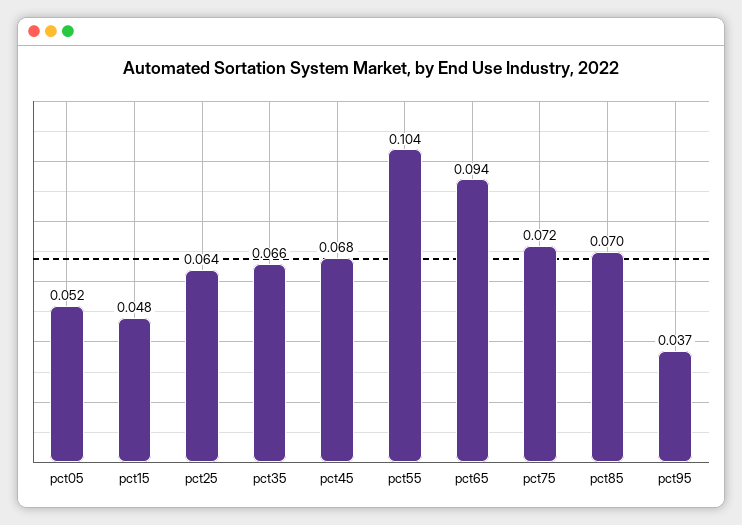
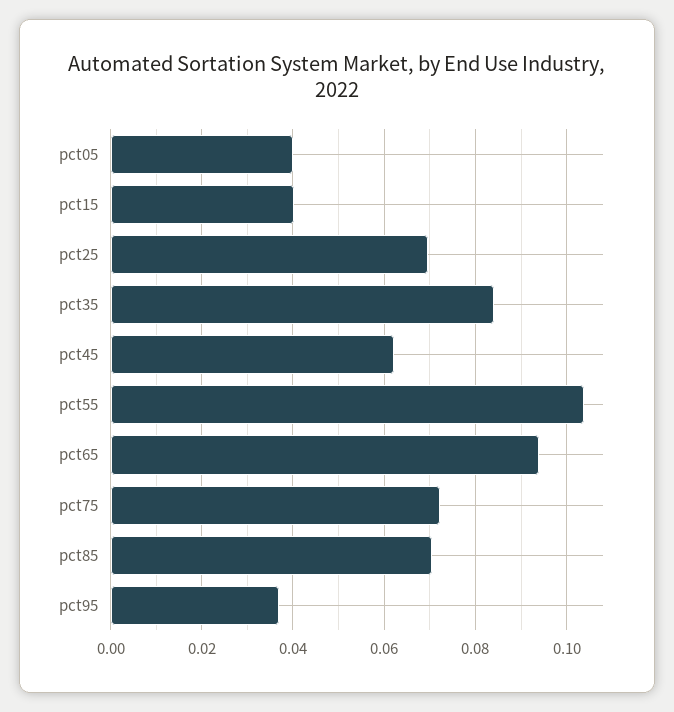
pct05: 0.052 -> 0.04
pct15: 0.048 -> 0.04
pct25: 0.064 -> 0.07
pct35: 0.066 -> 0.084
pct45: 0.068 -> 0.062

